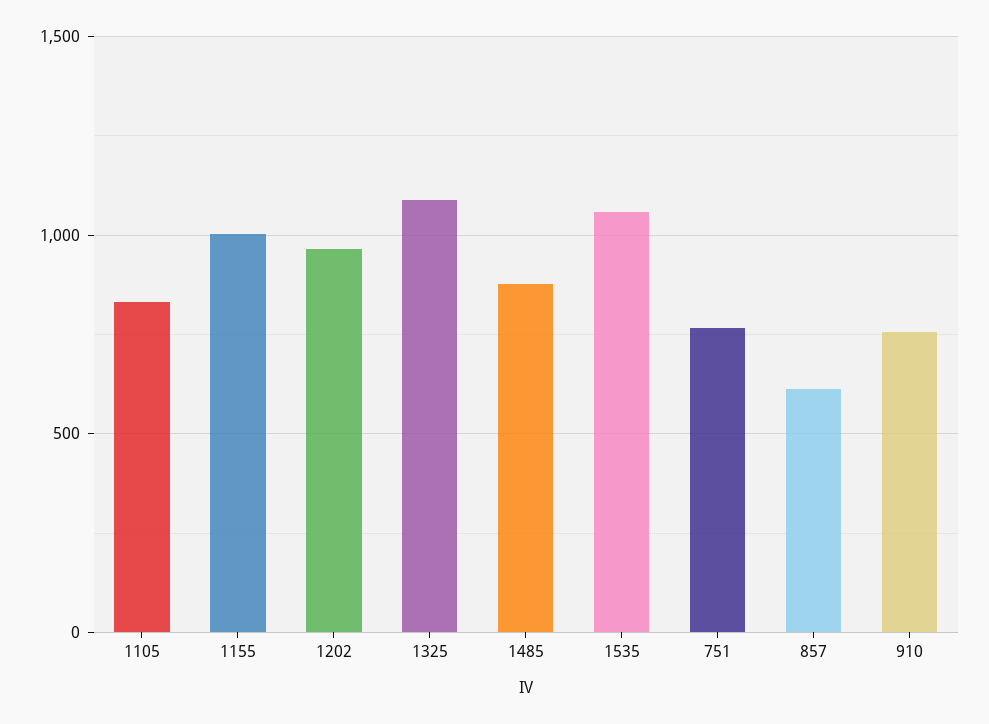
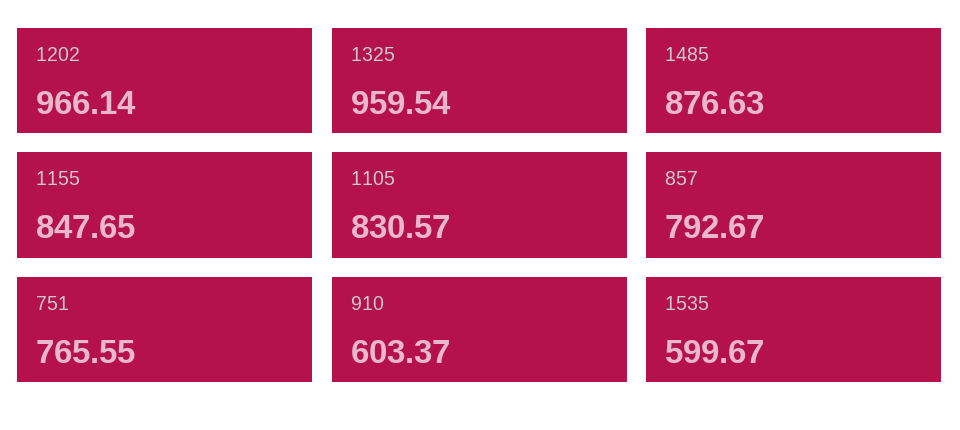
1155: 1000 -> 847.65
1325: 1100 -> 959.54
1535: 1050 -> 599.67
857: 600 -> 792.67
910: 750 -> 603.37

